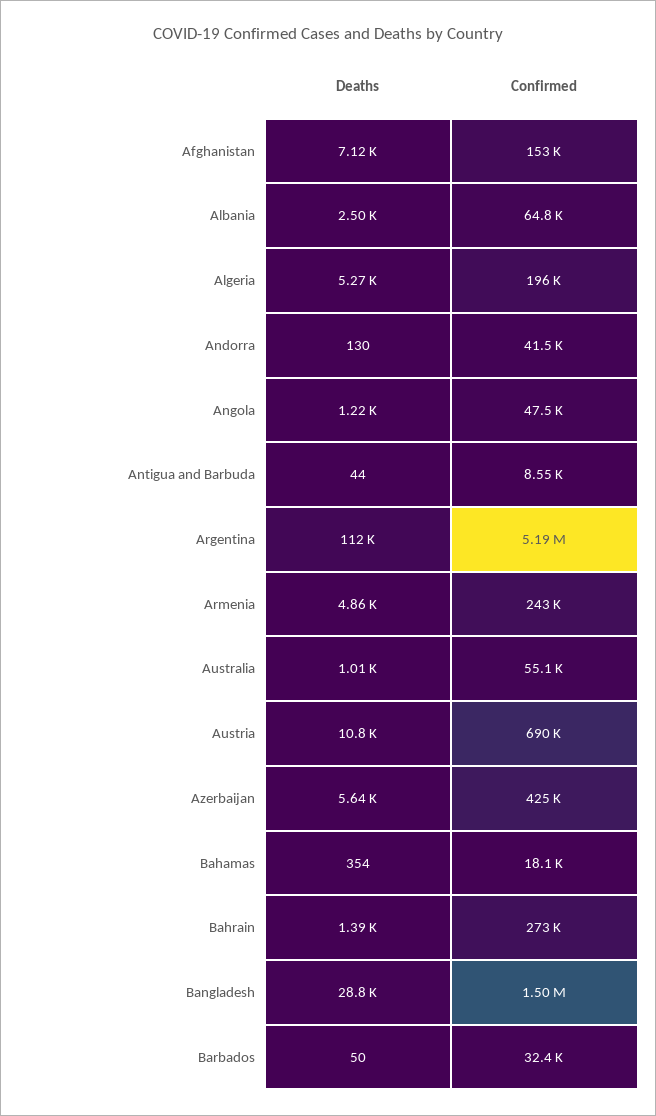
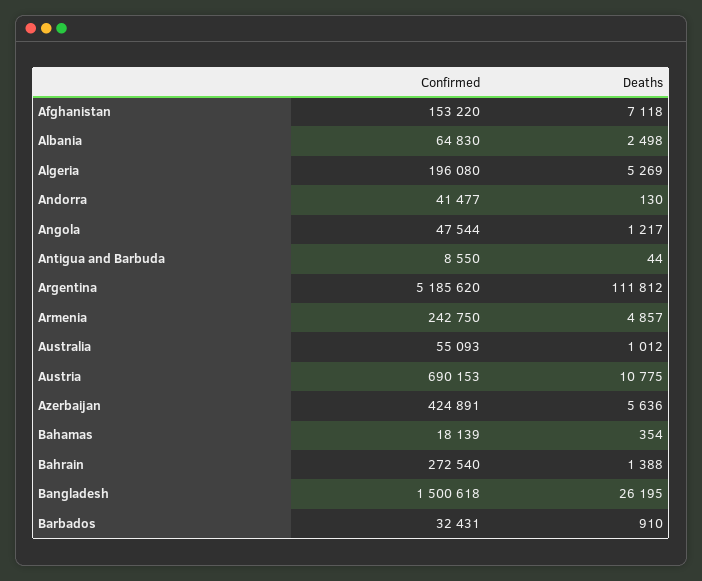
Deaths, Bangladesh: 28800 -> 26195
Deaths, Barbados: 50 -> 910

